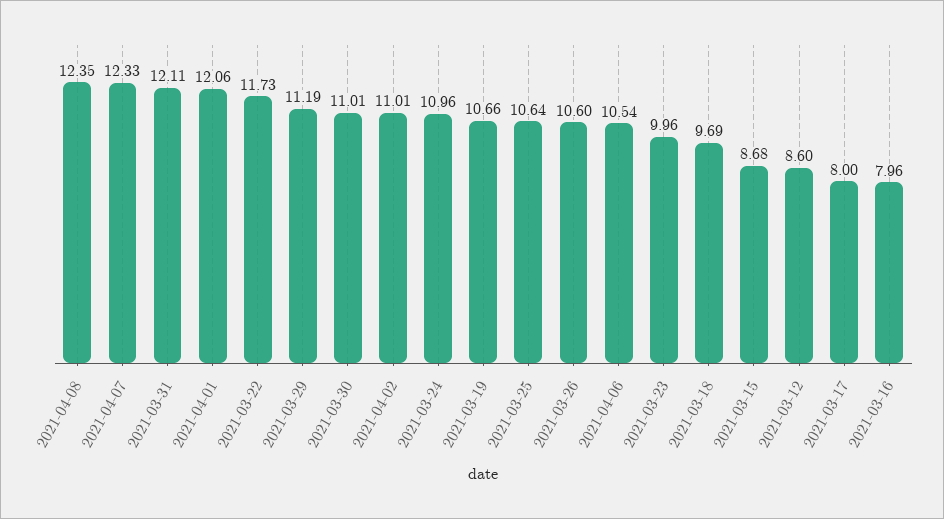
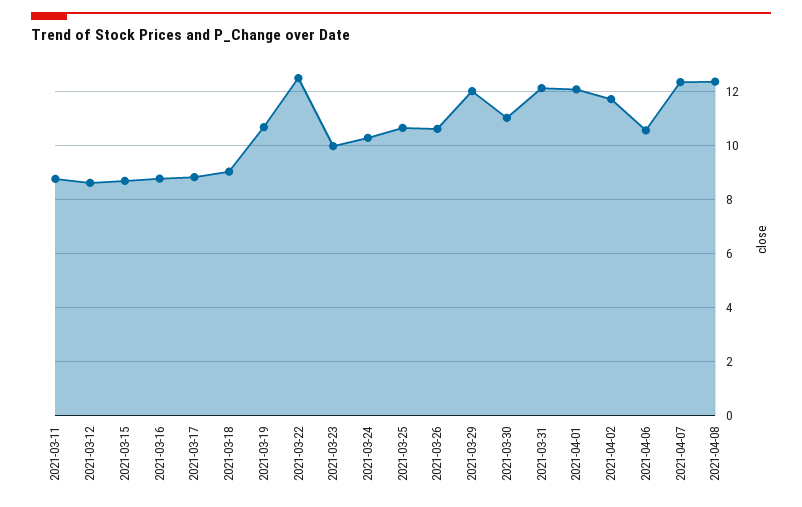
2021-03-22: 11.73 -> 12.5
2021-03-29: 11.19 -> 12
2021-04-02: 11.01 -> 11.75
2021-03-24: 10.96 -> 10.25
2021-03-18: 9.69 -> 9
2021-03-17: 8 -> 8.75
2021-03-16: 7.96 -> 8.75
2021-03-11: none -> 8.75

